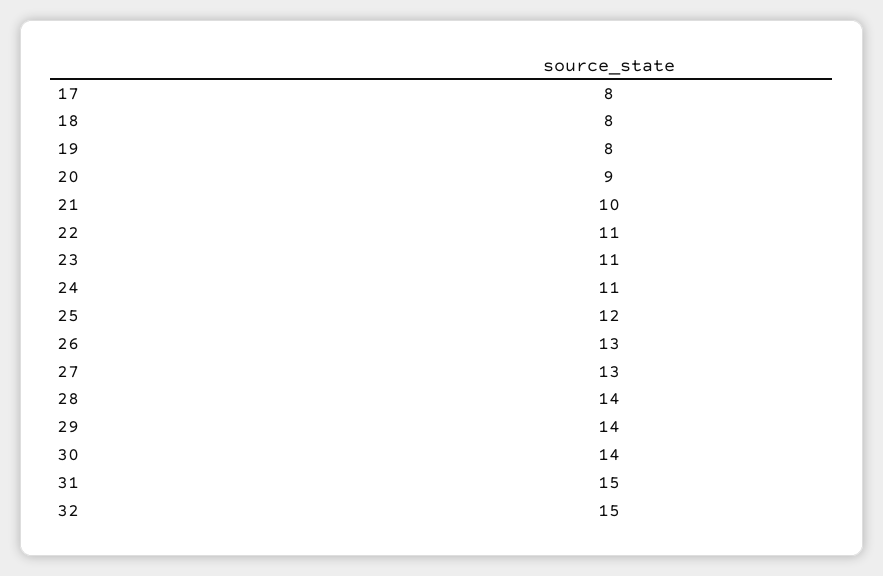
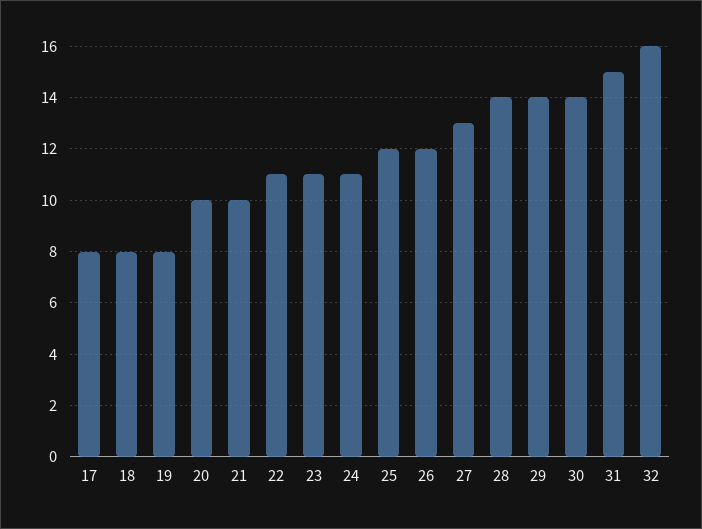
20: 9 -> 10
26: 13 -> 12
32: 15 -> 16

